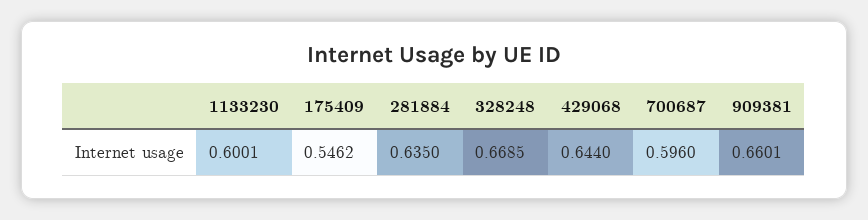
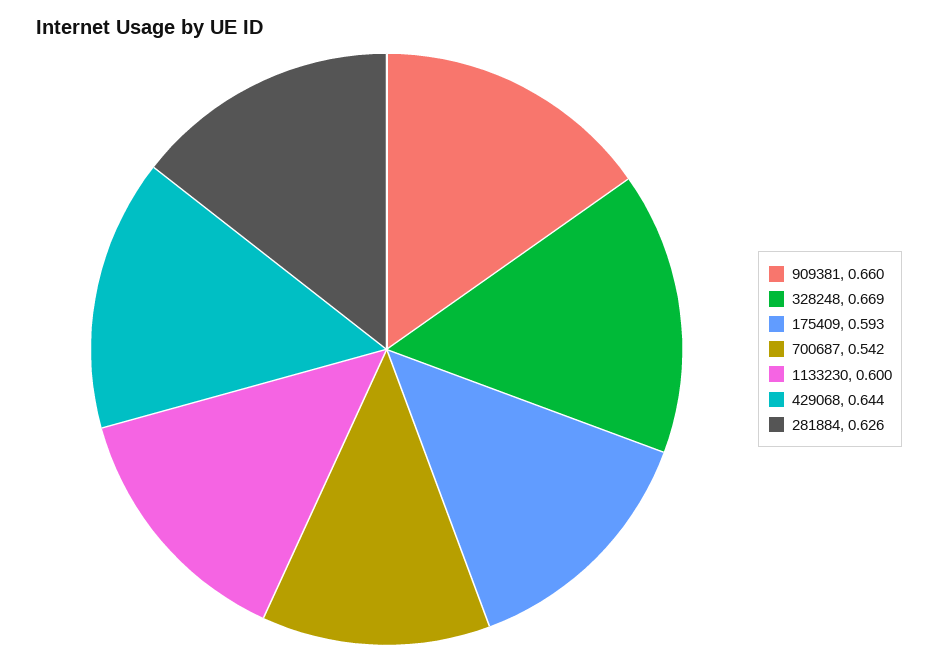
175409: 0.5462 -> 0.593
281884: 0.635 -> 0.626
700687: 0.596 -> 0.542

